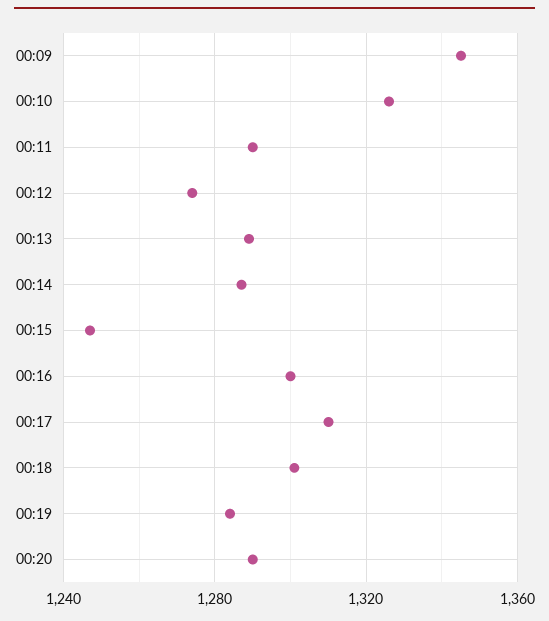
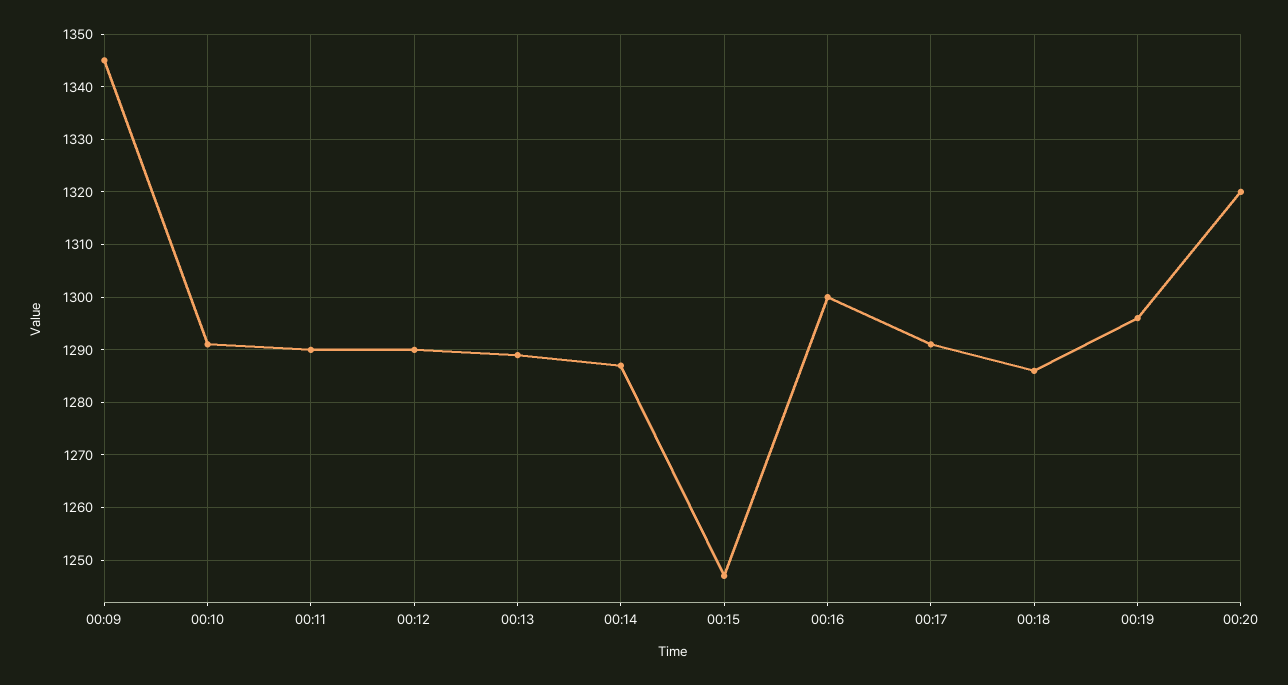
00:10: 1325 -> 1290
00:12: 1275 -> 1290
00:17: 1310 -> 1290
00:18: 1300 -> 1285
00:19: 1285 -> 1295
00:20: 1290 -> 1320

